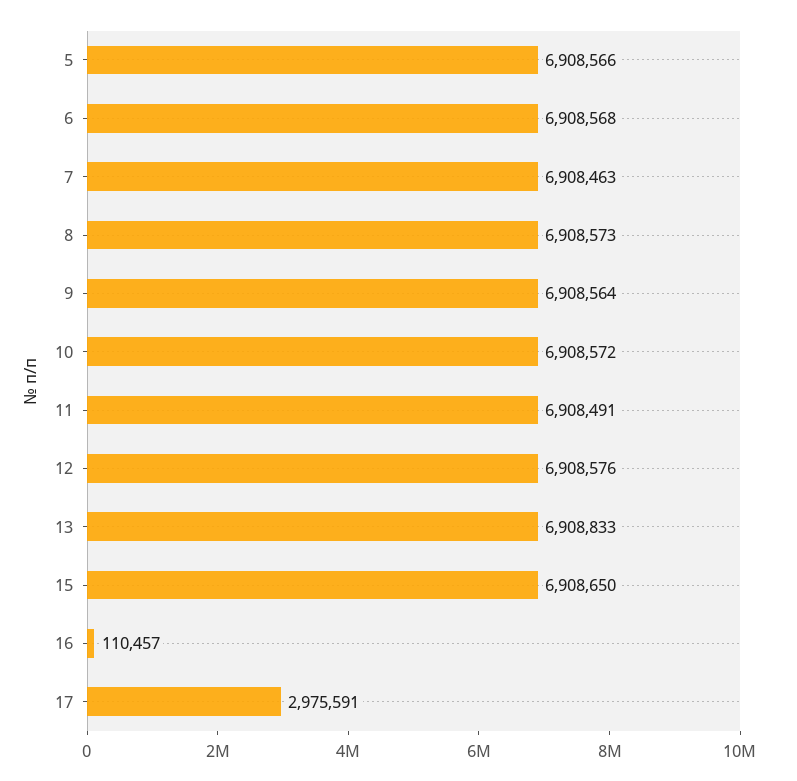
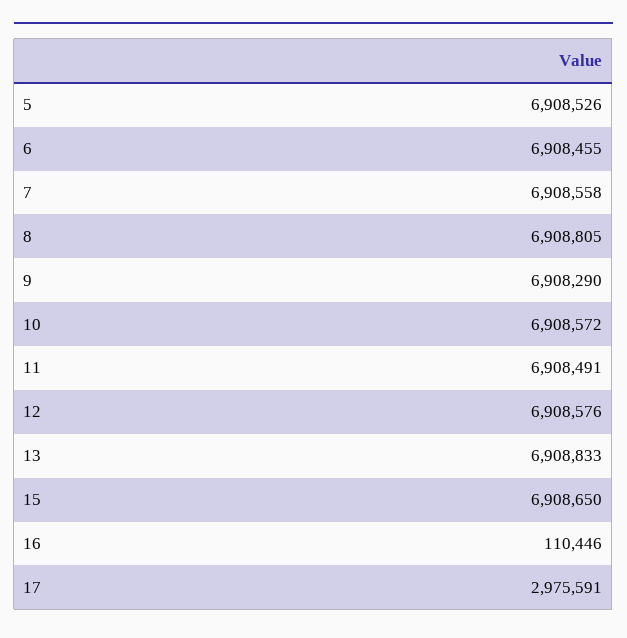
5: 6908566 -> 6908526
6: 6908568 -> 6908455
7: 6908463 -> 6908558
8: 6908573 -> 6908805
9: 6908564 -> 6908290
16: 110457 -> 110446

